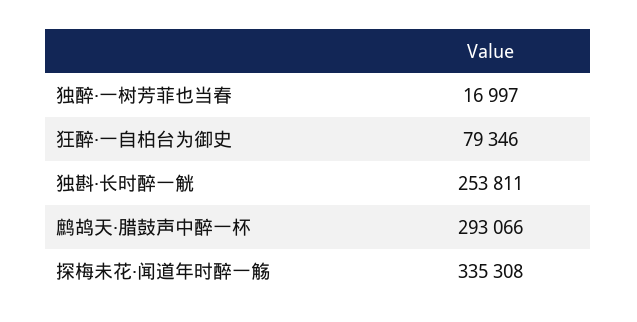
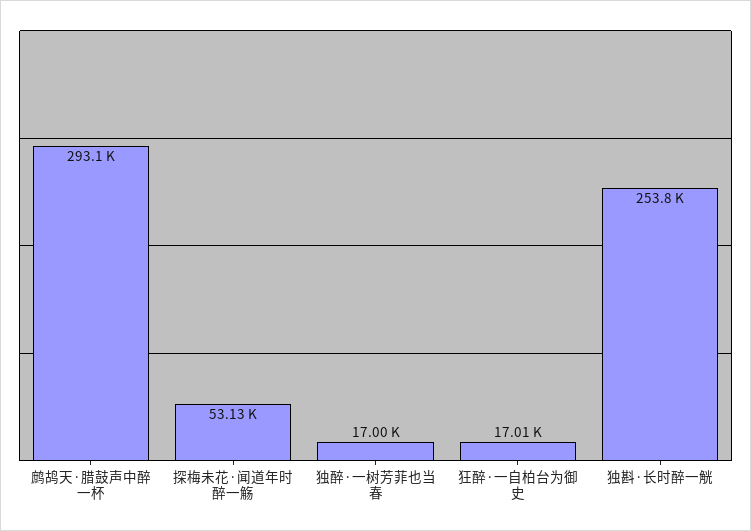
狂醉·一自柏台为御史: 79346 -> 17010
探梅未花·闻道年时醉一觞: 335308 -> 53130

